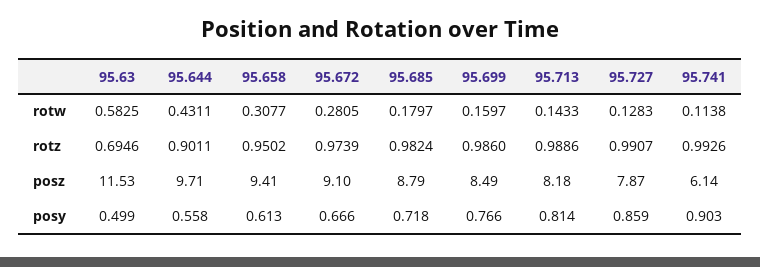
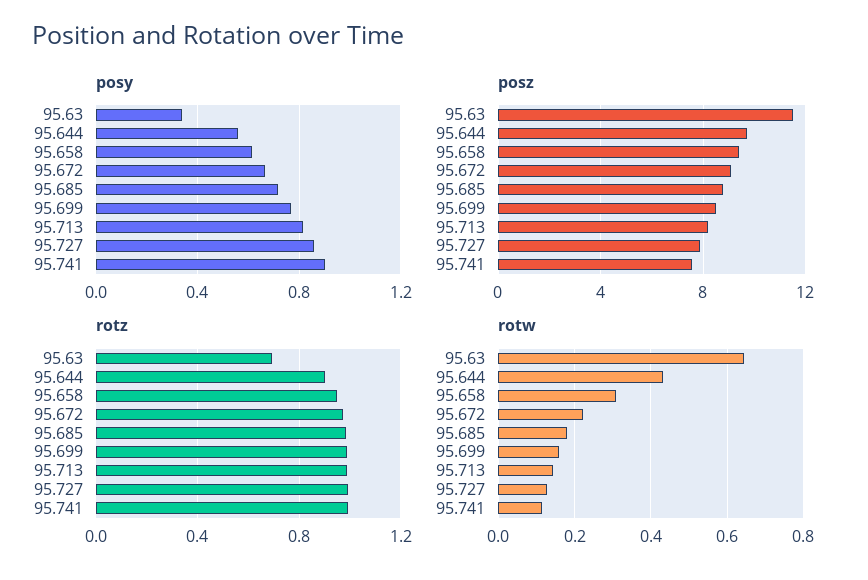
rotw, 95.63: 0.5825 -> 0.64
rotw, 95.672: 0.2805 -> 0.22
posz, 95.741: 6.14 -> 7.5
posy, 95.63: 0.499 -> 0.35

